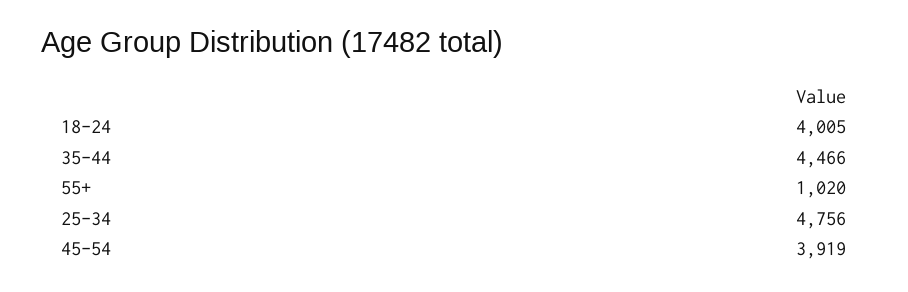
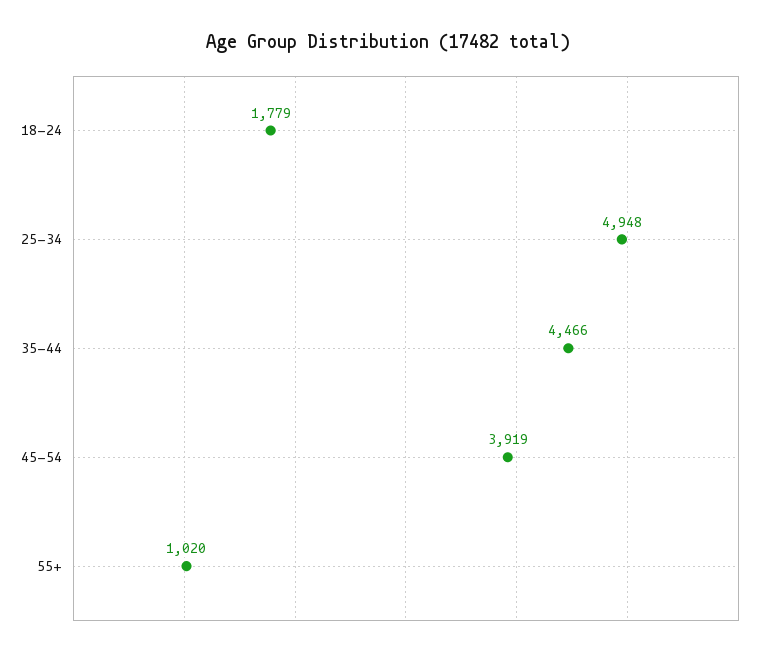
18-24: 4005 -> 1779
25-34: 4756 -> 4948

